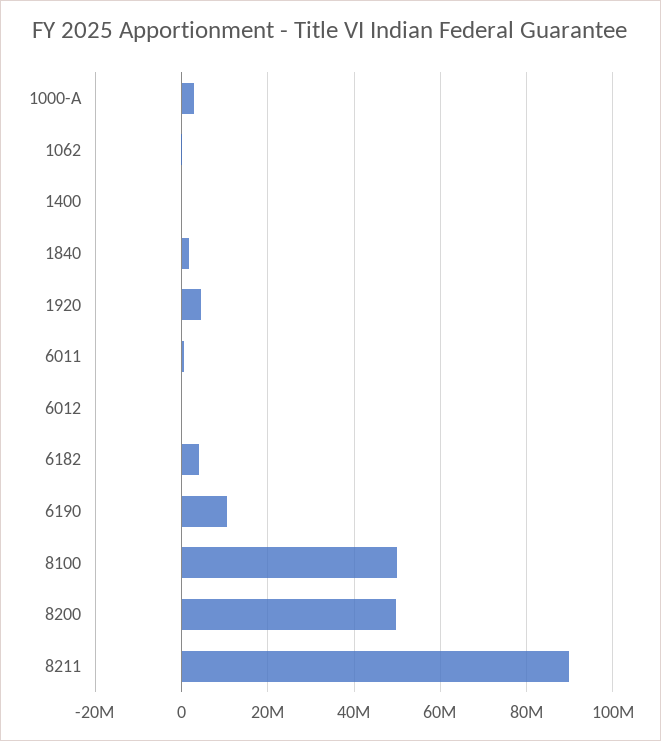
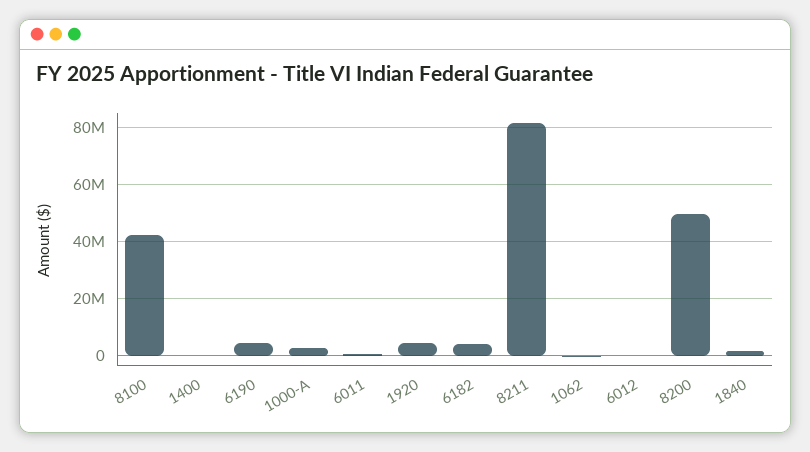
6190: 10000000 -> 5000000
8100: 50000000 -> 42500000
8211: 90000000 -> 82500000

